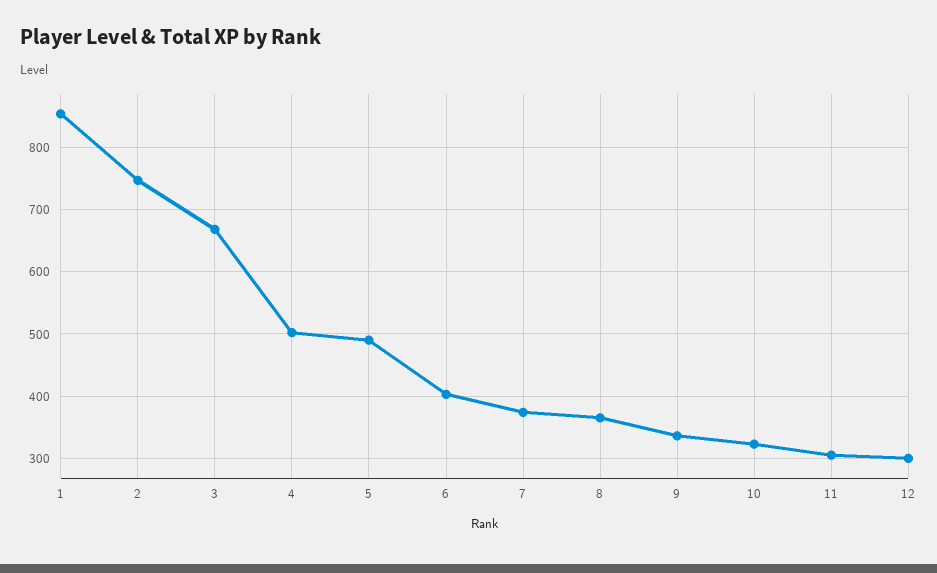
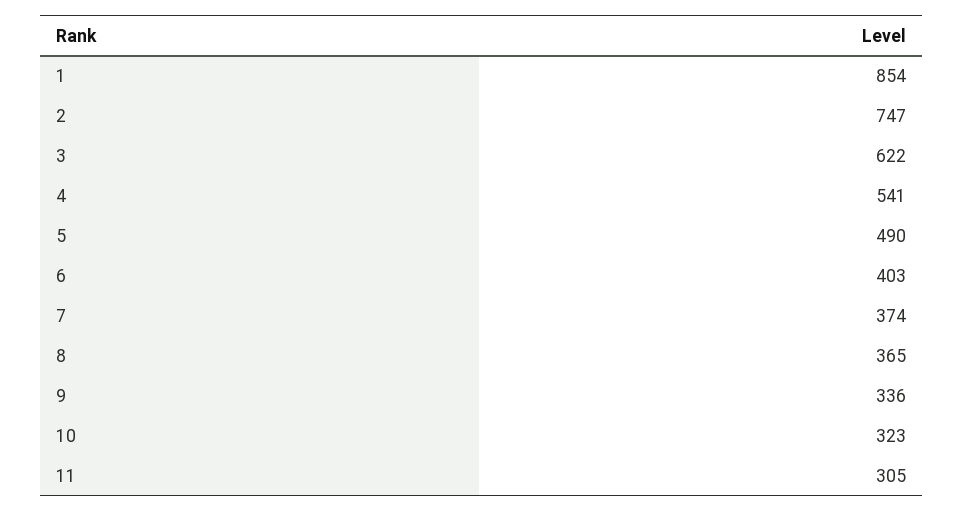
3: 670 -> 622
4: 500 -> 541
12: 300 -> none

